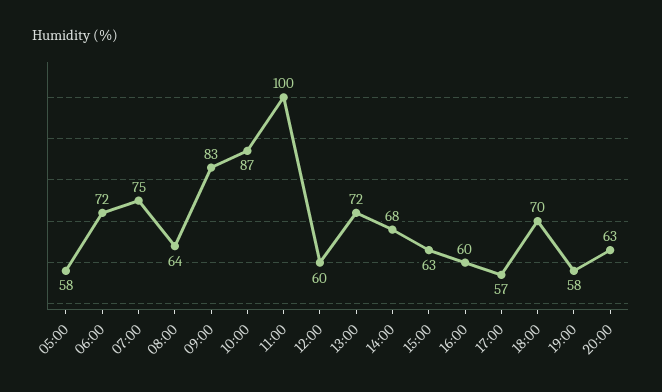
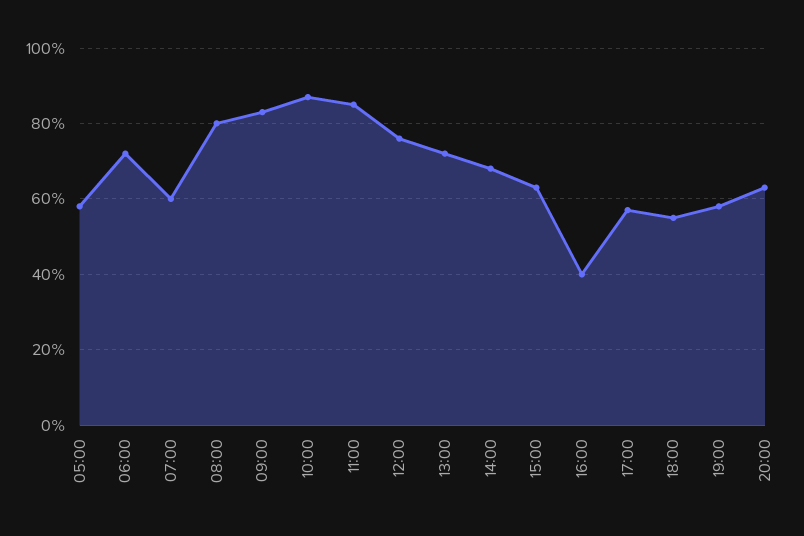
07:00: 75 -> 60
08:00: 64 -> 80
11:00: 100 -> 85
12:00: 60 -> 75
16:00: 60 -> 40
18:00: 70 -> 55

